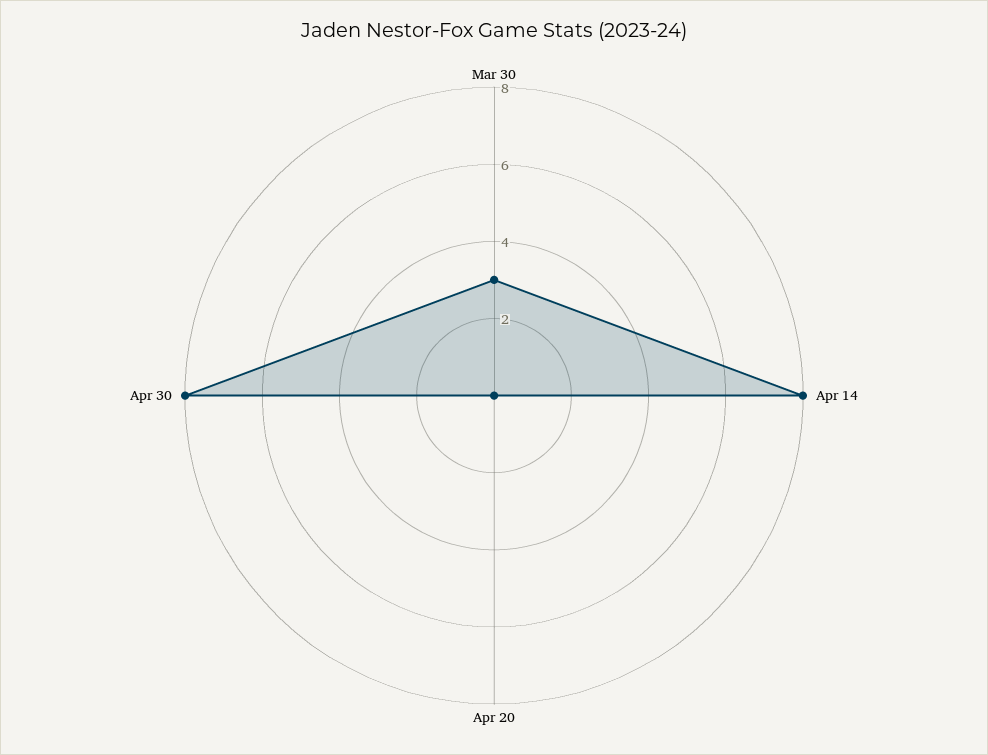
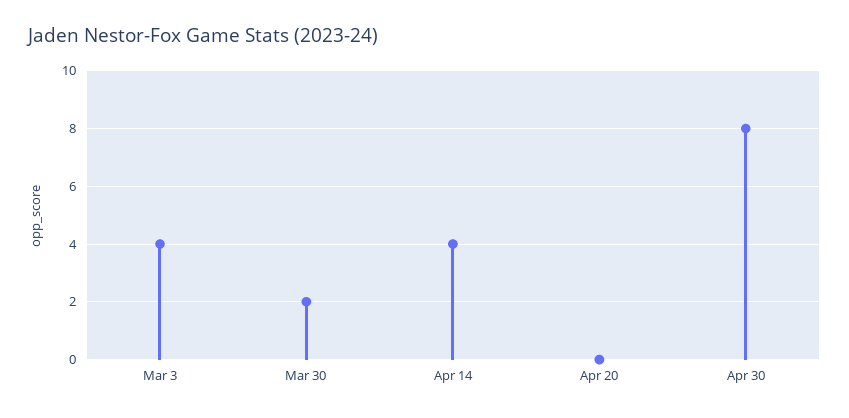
Mar 30: 3 -> 2
Apr 14: 8 -> 4
Mar 3: none -> 4

